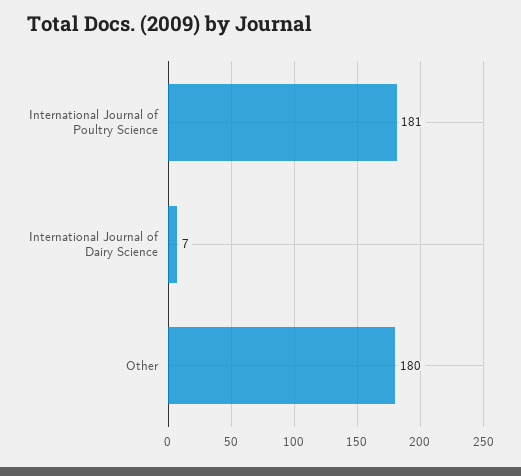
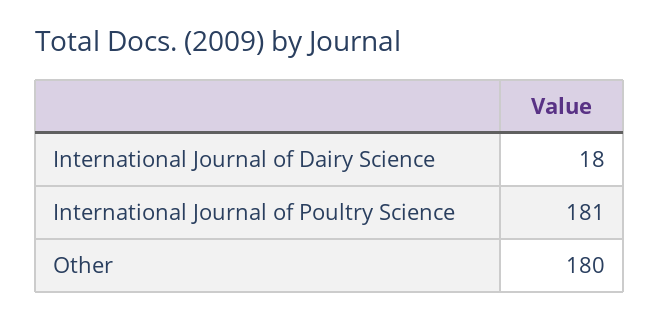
International Journal of Dairy Science: 7 -> 18

